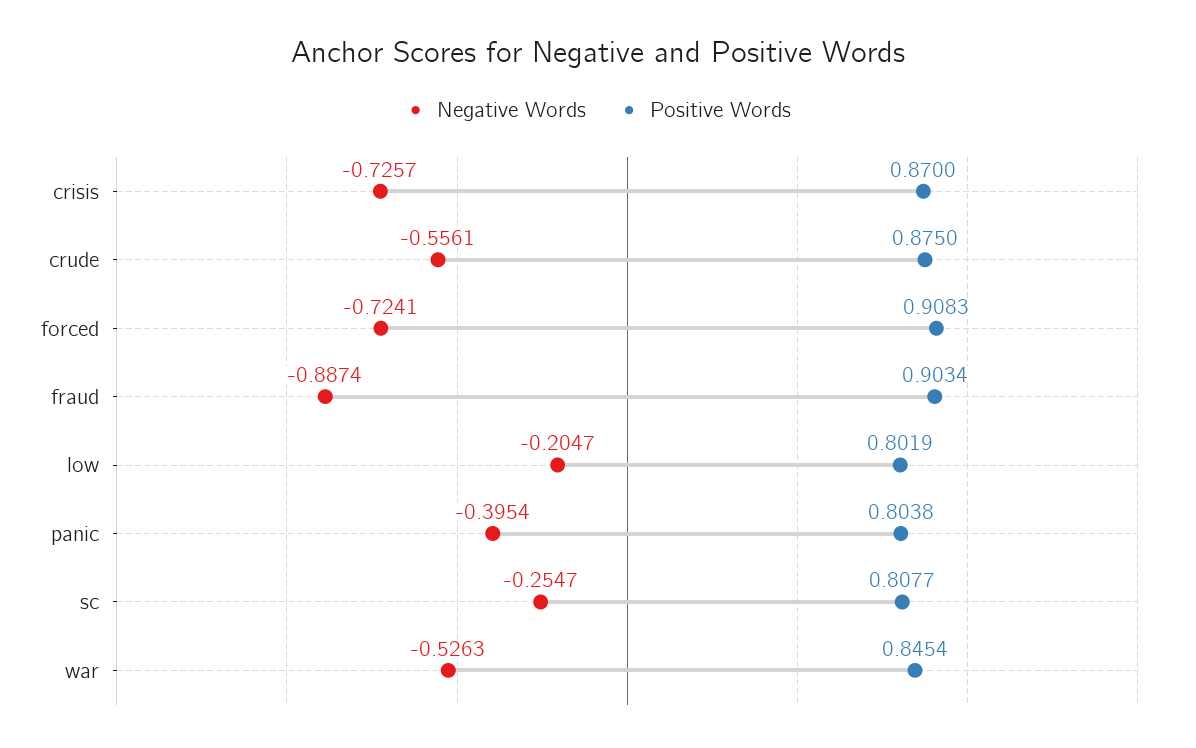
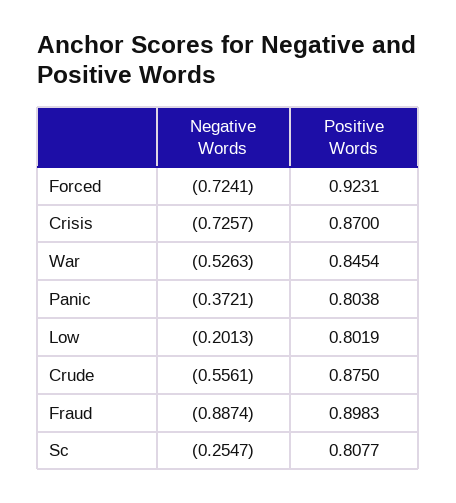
Positive Words, forced: 0.9083 -> 0.9231
Positive Words, fraud: 0.9034 -> 0.8983
Negative Words, low: -0.2047 -> -0.2013
Negative Words, panic: -0.3954 -> -0.3721

